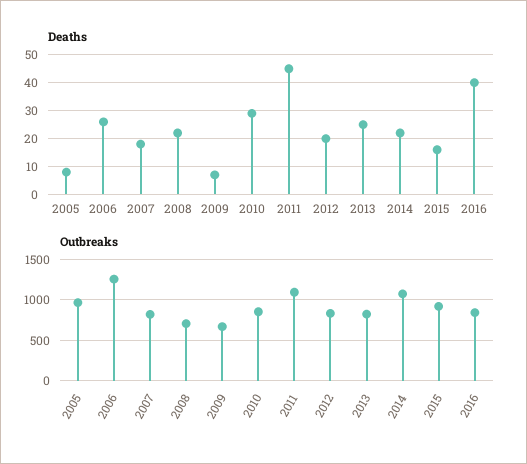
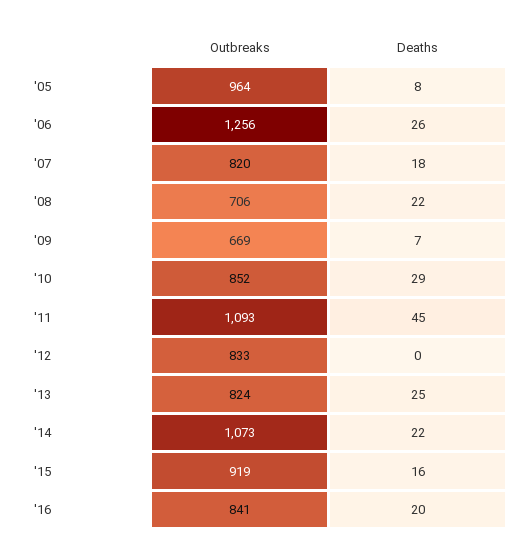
Deaths, 2012: 20 -> 0
Deaths, 2016: 40 -> 20

